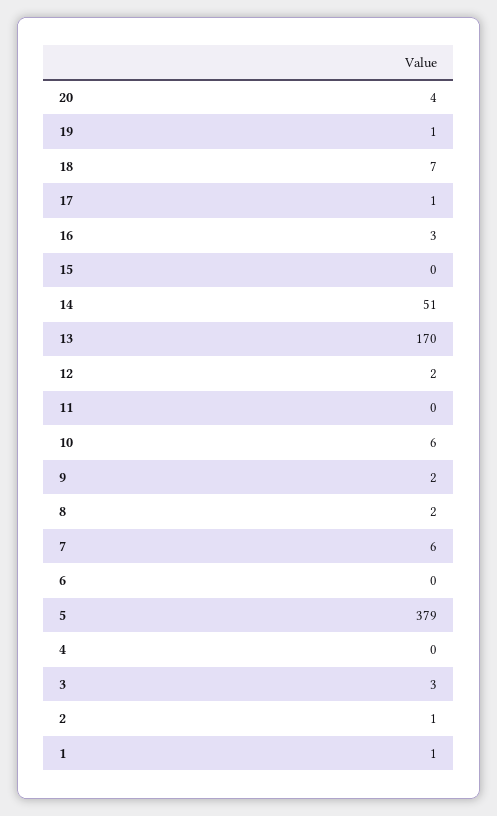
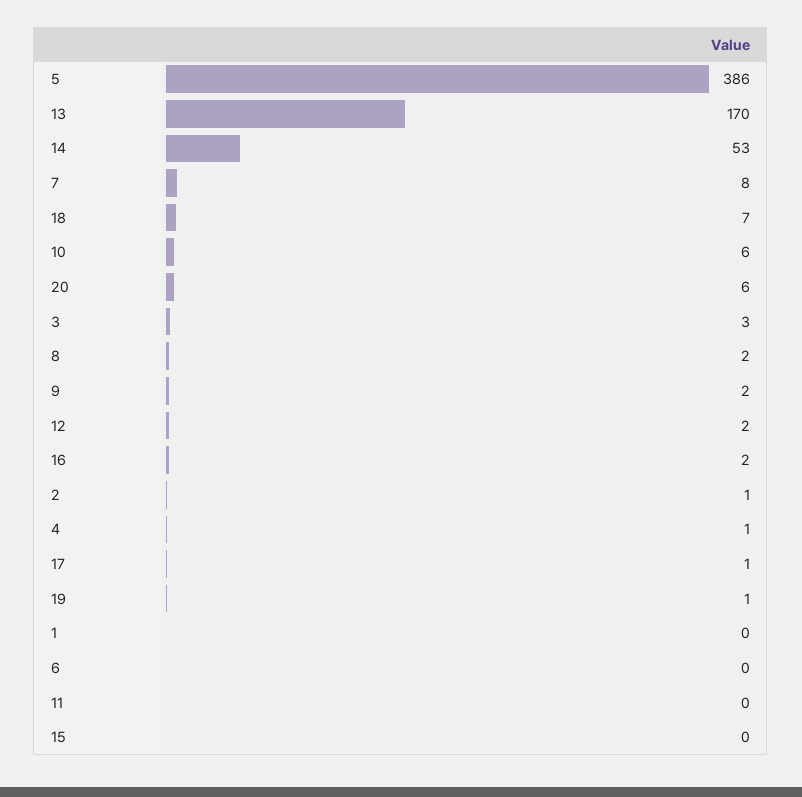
20: 4 -> 6
16: 3 -> 2
14: 51 -> 53
7: 6 -> 8
5: 379 -> 386
4: 0 -> 1
1: 1 -> 0

